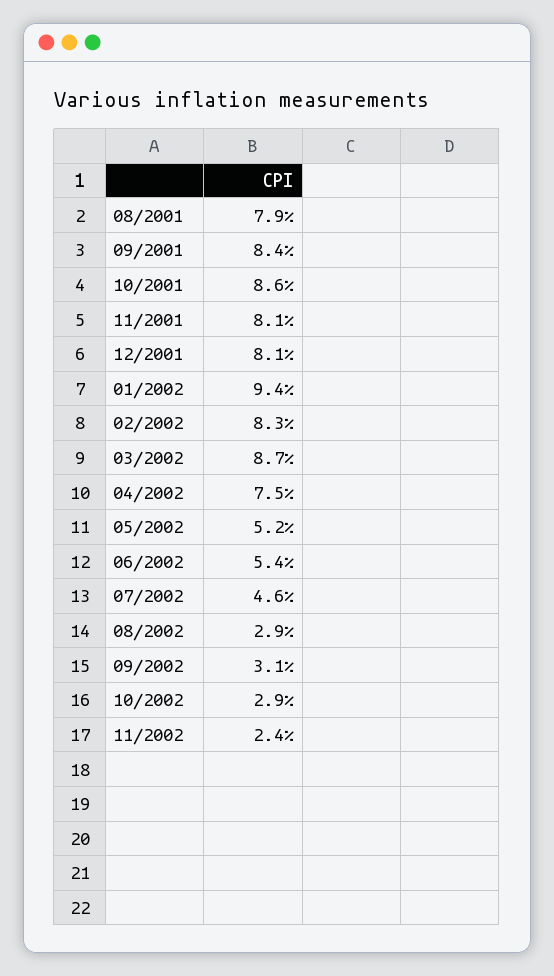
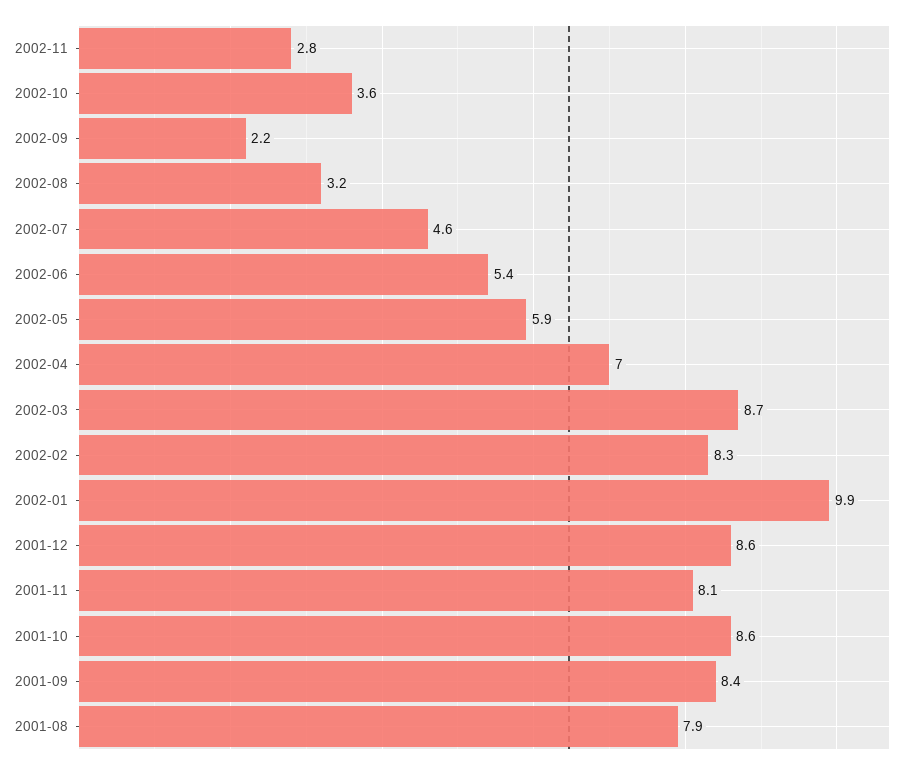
12/2001: 8.1 -> 8.6
01/2002: 9.4 -> 9.9
04/2002: 7.5 -> 7
05/2002: 5.2 -> 5.9
08/2002: 2.9 -> 3.2
09/2002: 3.1 -> 2.2
10/2002: 2.9 -> 3.6
11/2002: 2.4 -> 2.8

